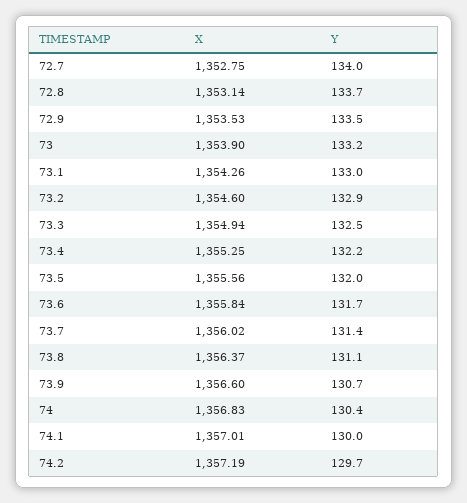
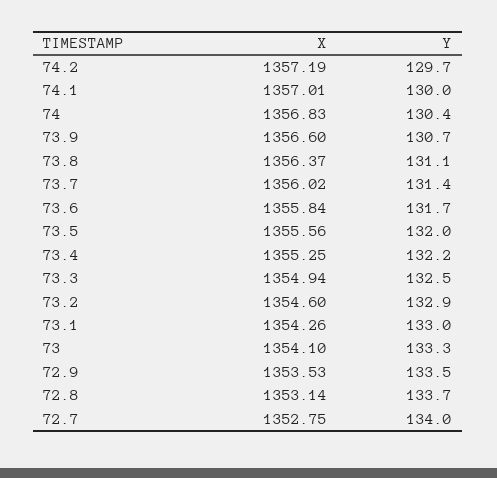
X, 73: 1353.9 -> 1354.1
Y, 73: 133.2 -> 133.3

